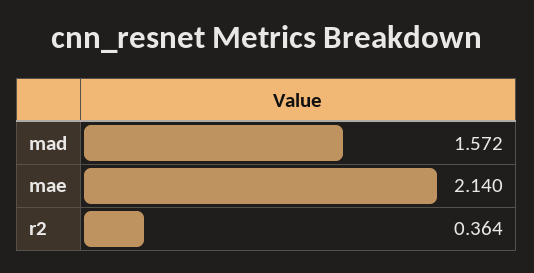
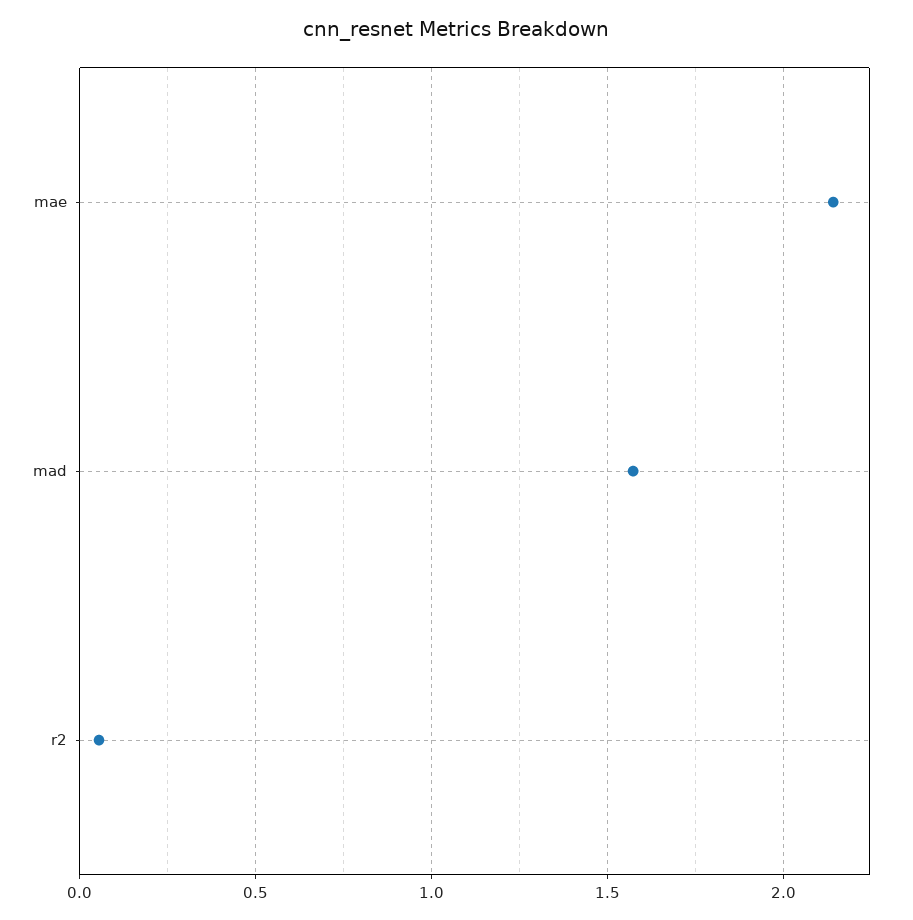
r2: 0.364 -> 0.05

